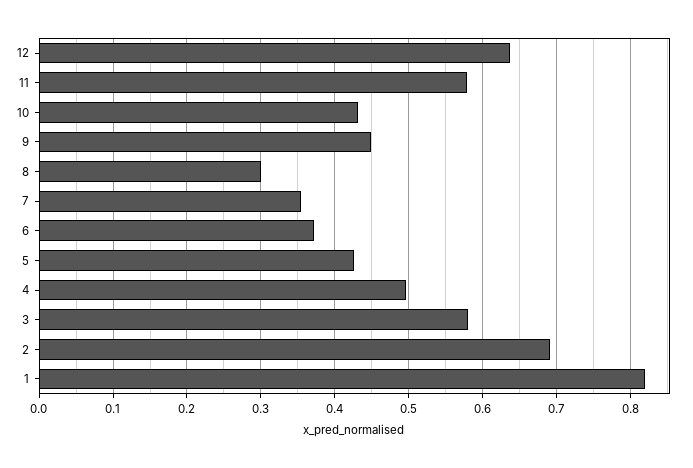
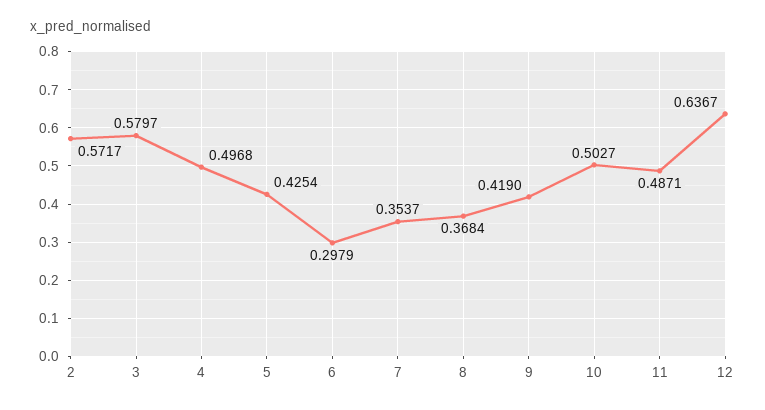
11: 0.58 -> 0.4871
10: 0.43 -> 0.5027
9: 0.45 -> 0.419
8: 0.3 -> 0.3684
6: 0.37 -> 0.2979
2: 0.69 -> 0.5717
1: 0.82 -> none

